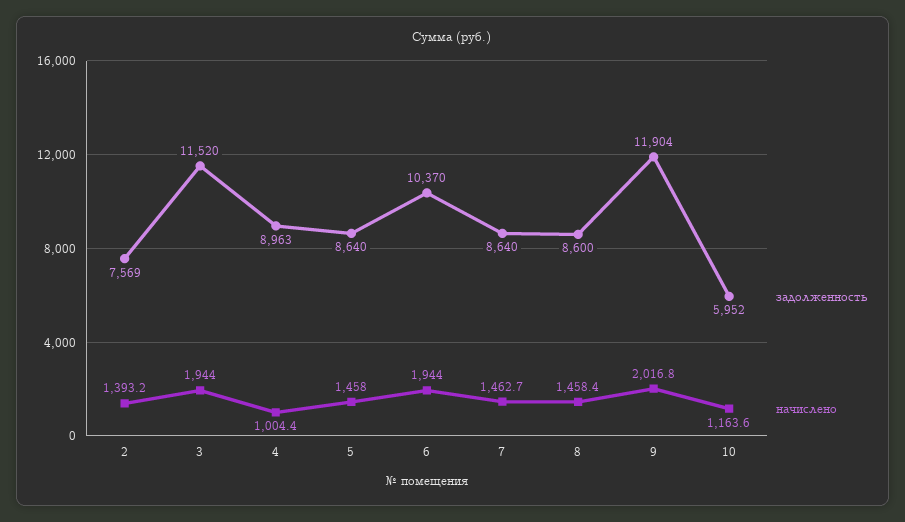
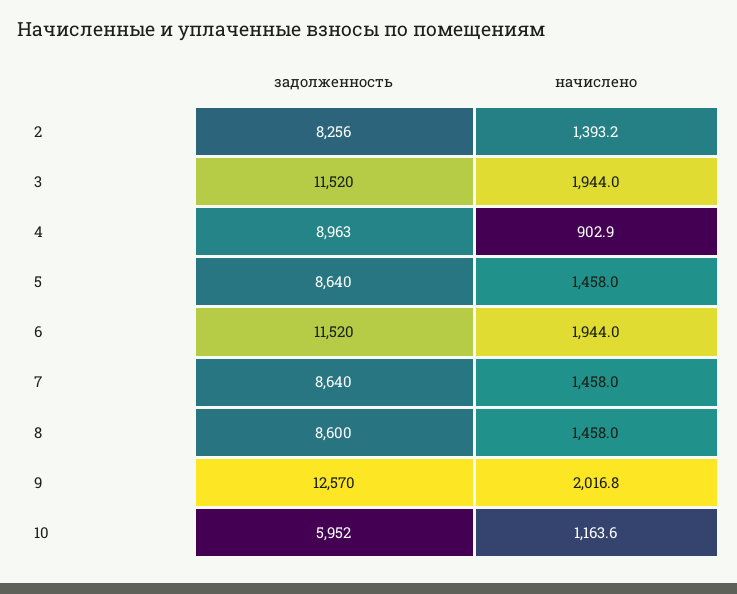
задолженность, 2: 7569 -> 8256
начислено, 4: 1004.4 -> 902.9
задолженность, 6: 10370 -> 11520
начислено, 7: 1462.7 -> 1458
начислено, 8: 1458.4 -> 1458
задолженность, 9: 11904 -> 12570

